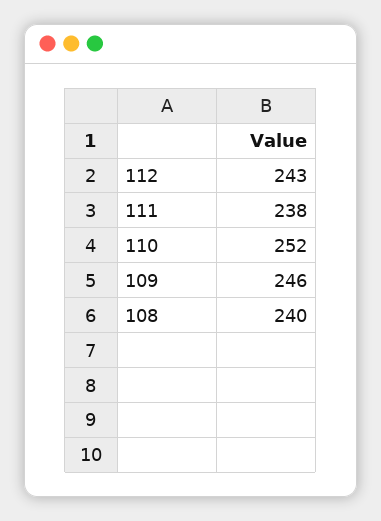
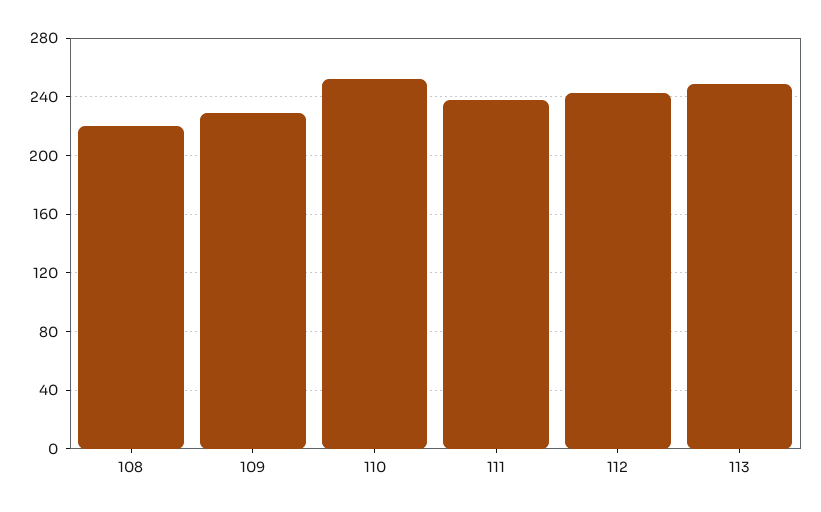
109: 246 -> 230
108: 240 -> 220
113: none -> 250

